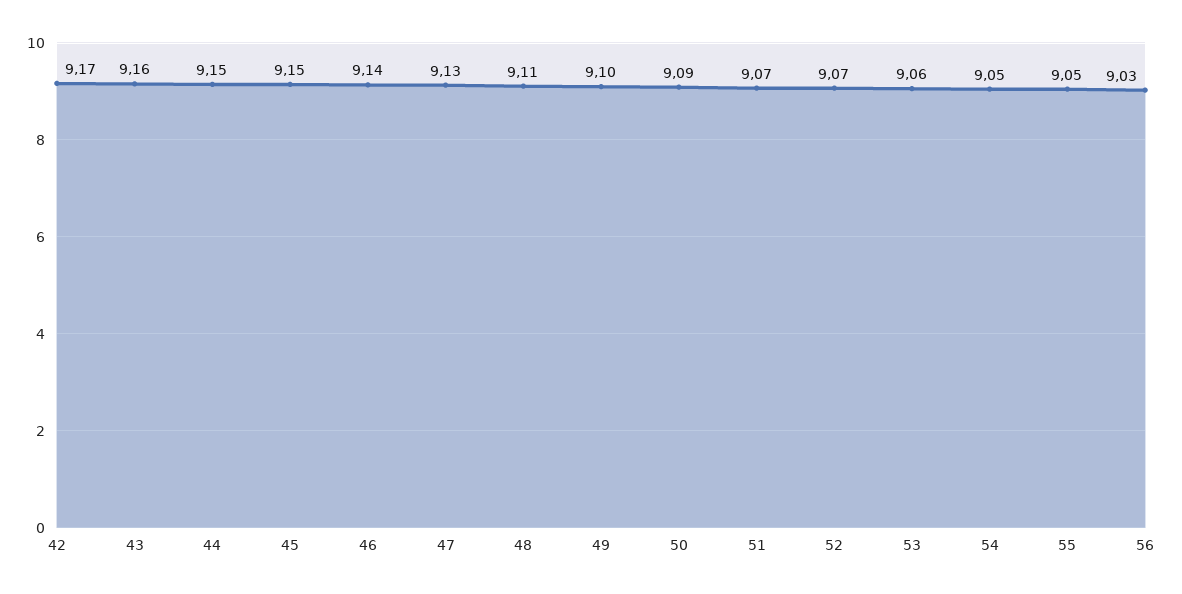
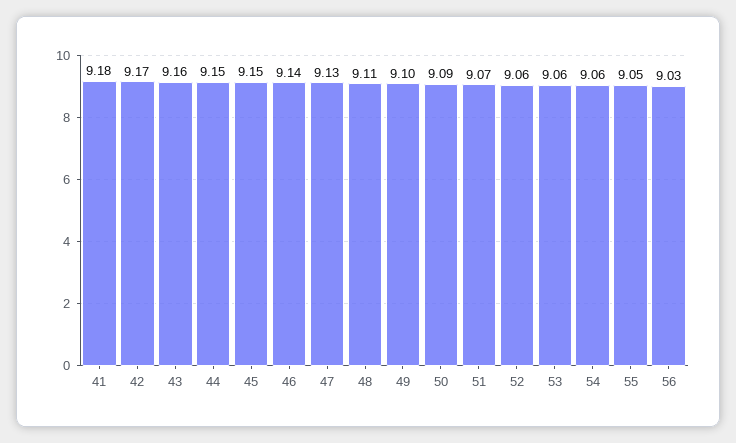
52: 9.07 -> 9.06
54: 9.05 -> 9.06
41: none -> 9.18

